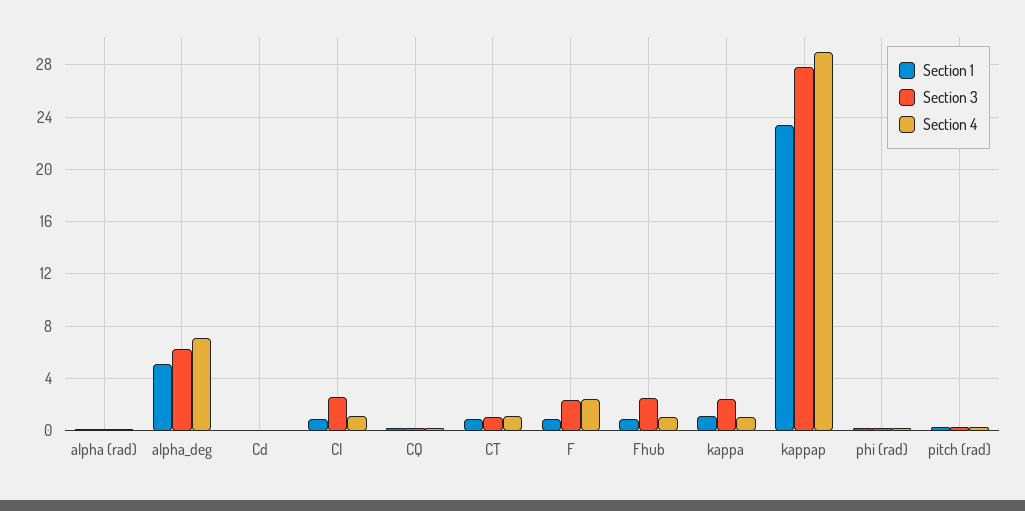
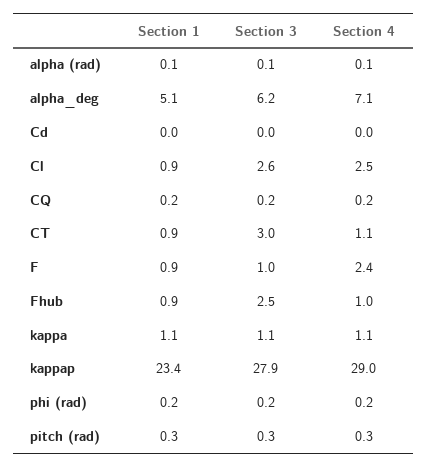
Section 4, Cl: 1 -> 2.5
Section 3, CT: 1 -> 3
Section 3, F: 2.5 -> 1
Section 3, kappa: 2.5 -> 1.1

